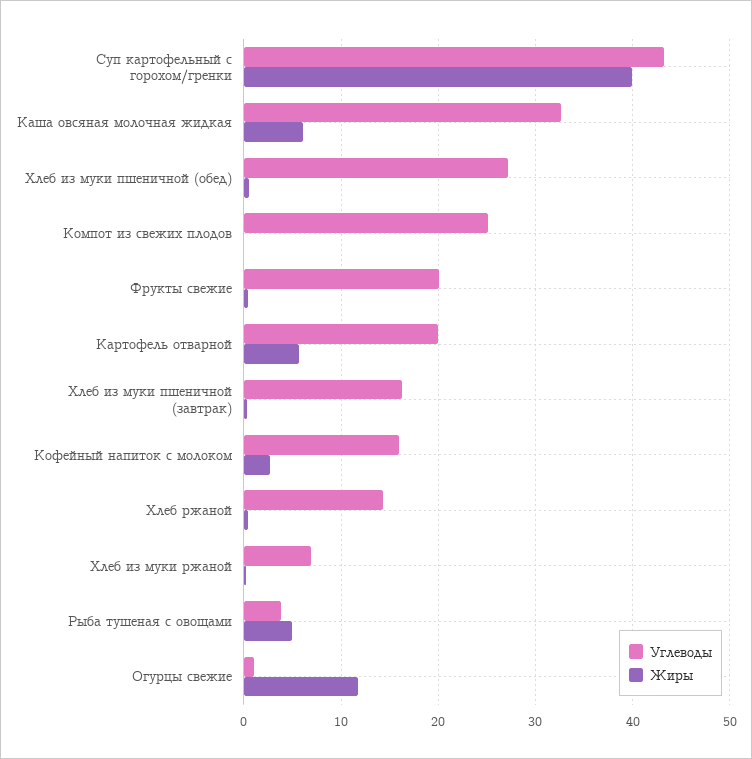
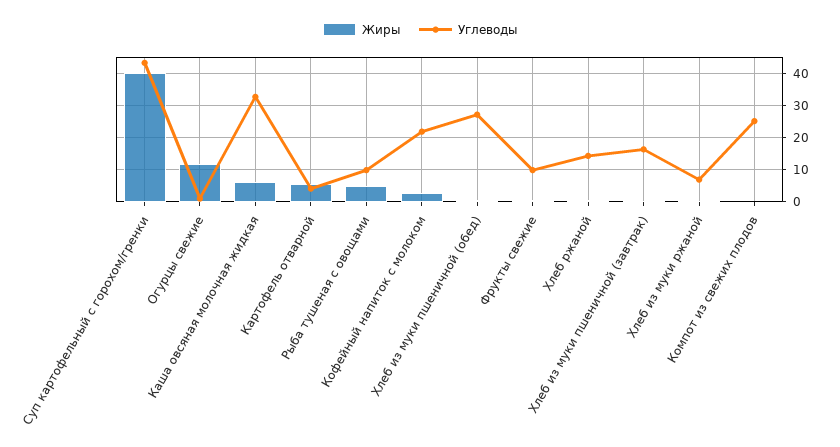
Углеводы, Фрукты свежие: 20 -> 10
Углеводы, Картофель отварной: 20 -> 4
Углеводы, Кофейный напиток с молоком: 16 -> 22
Углеводы, Рыба тушеная с овощами: 4 -> 10

